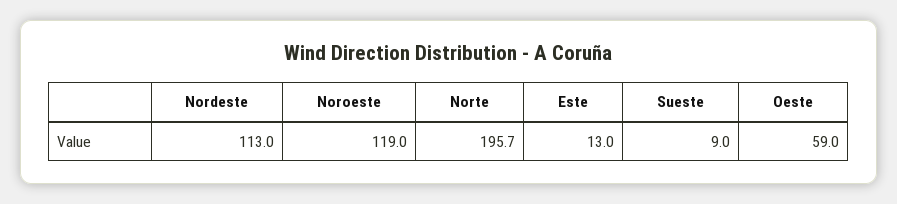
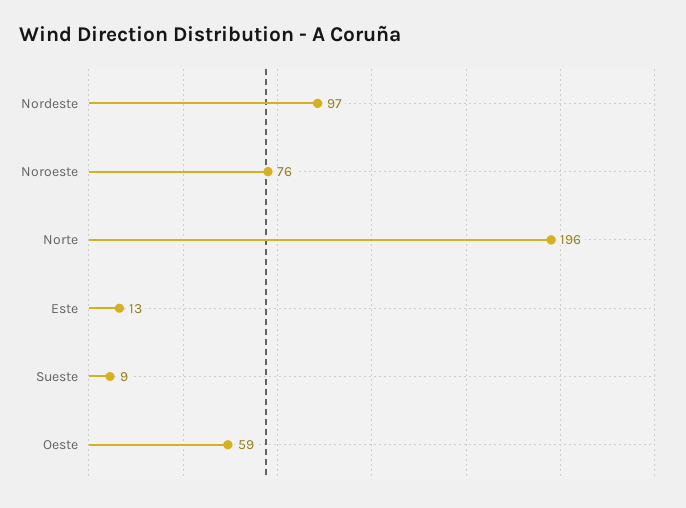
Nordeste: 113 -> 97
Noroeste: 119 -> 76

